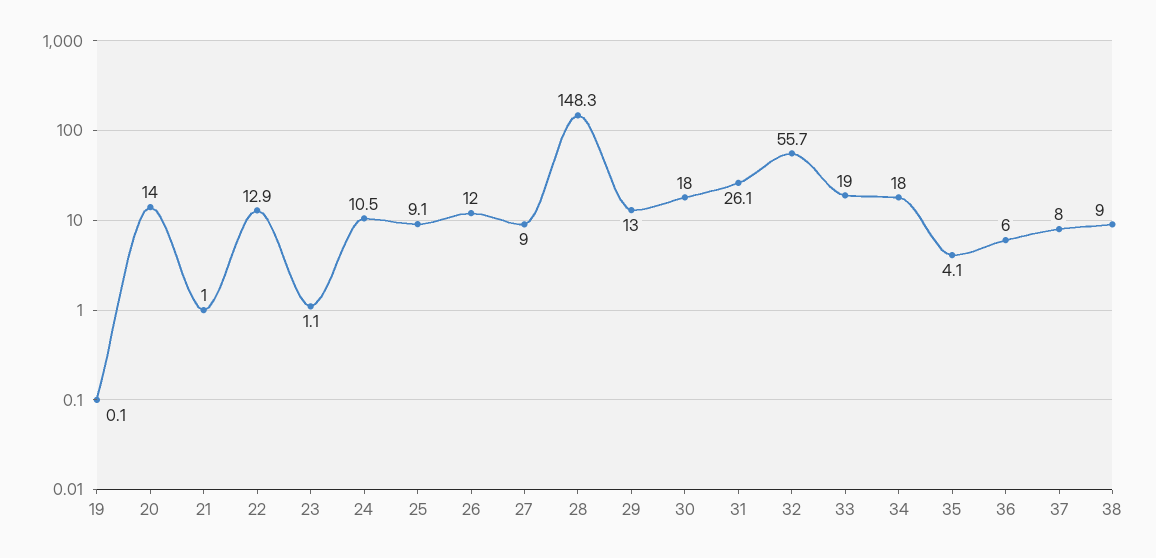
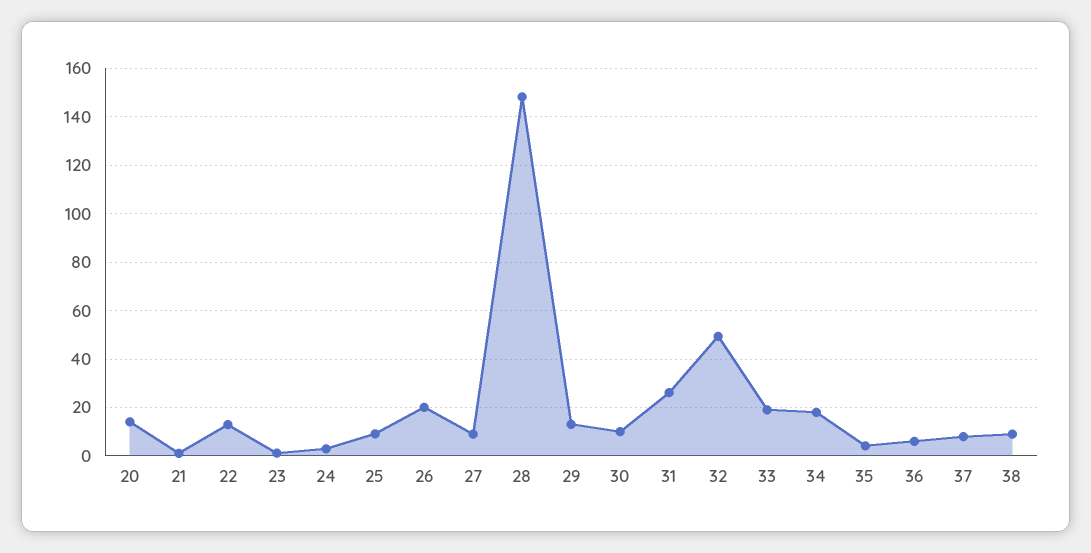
19: 0.1 -> none
24: 10.5 -> 2.5
26: 12 -> 20
30: 18 -> 10
32: 55.7 -> 50

